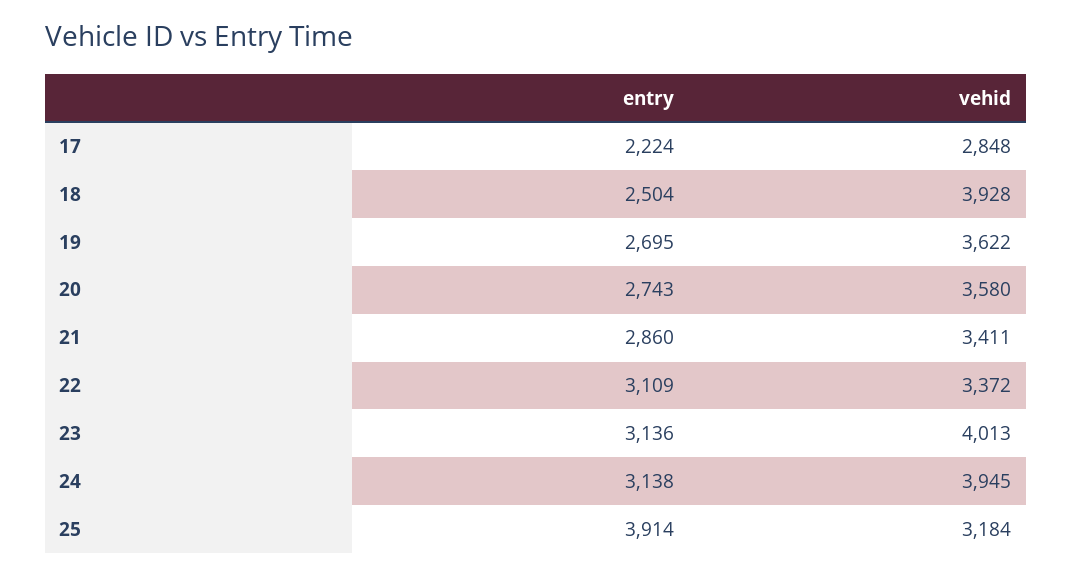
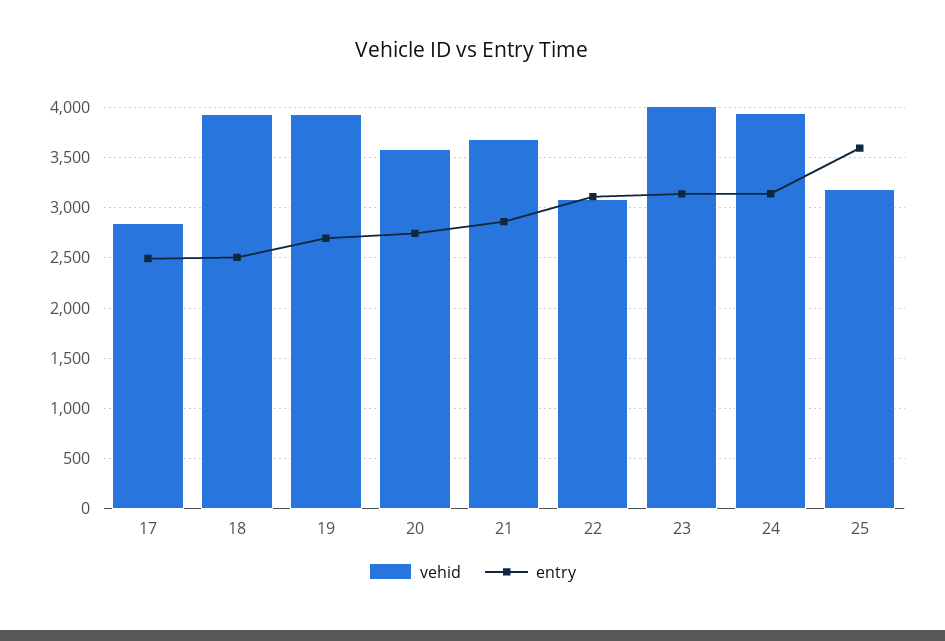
entry, 17: 2224 -> 2500
vehid, 19: 3622 -> 3900
vehid, 21: 3411 -> 3700
vehid, 22: 3372 -> 3100
entry, 25: 3914 -> 3600

